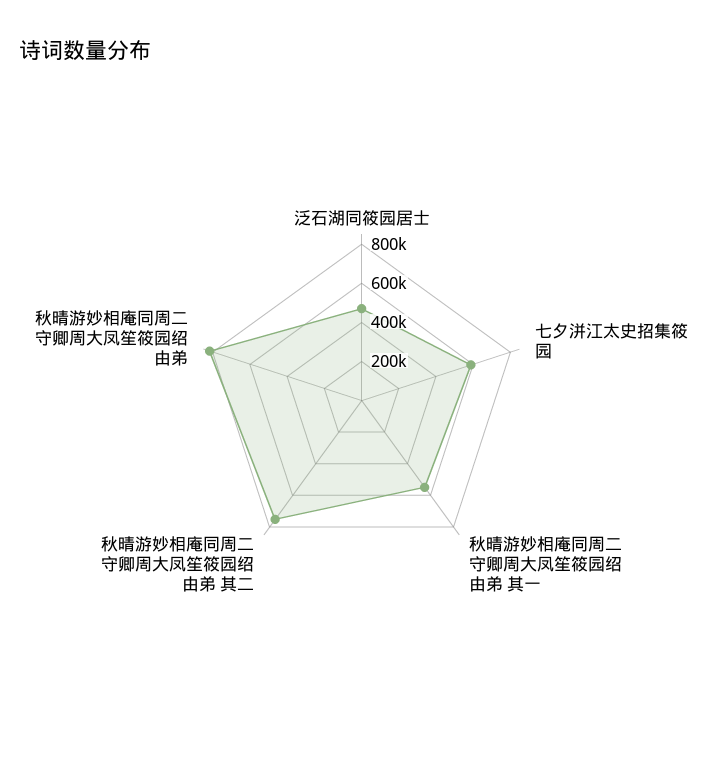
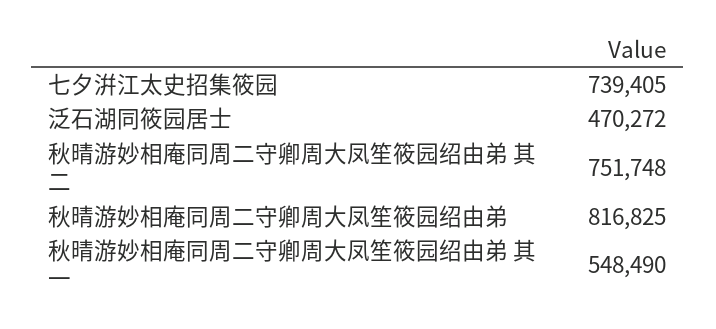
七夕洴江太史招集筱园: 600000 -> 739405

